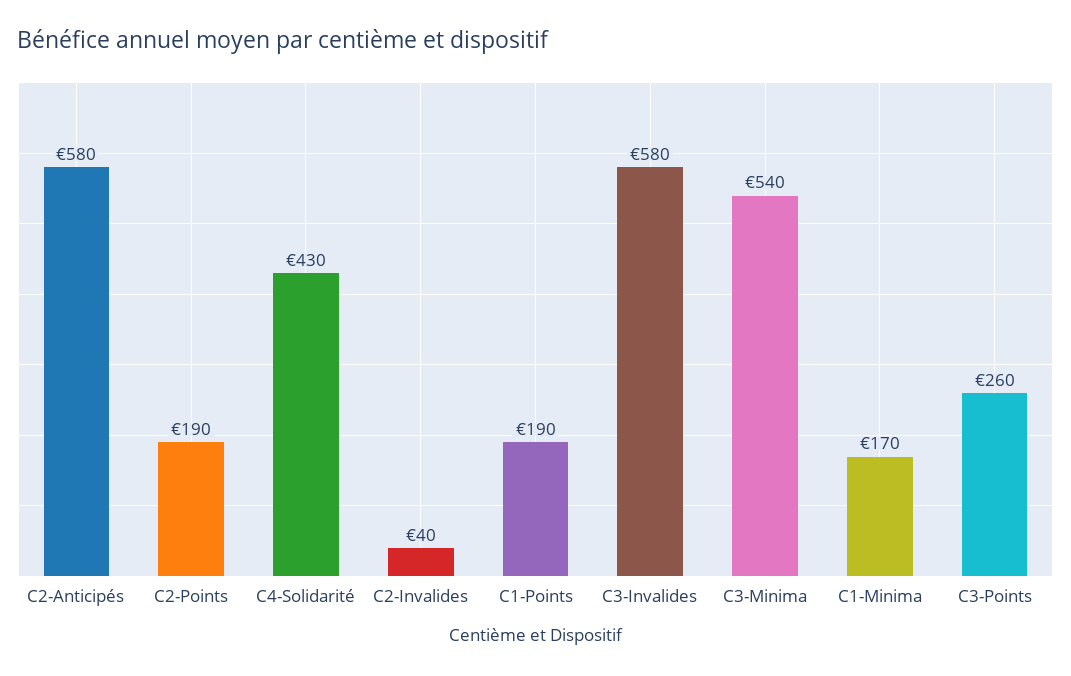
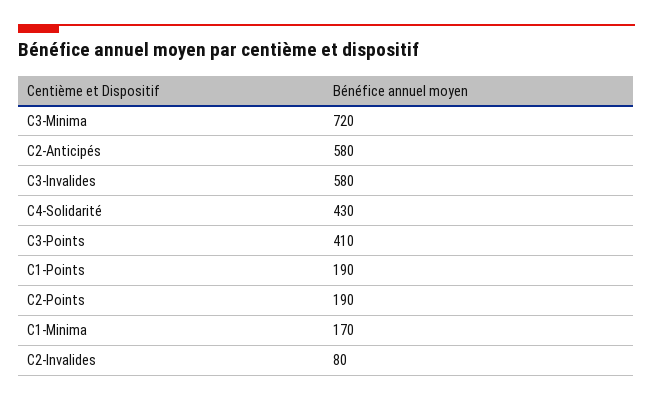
C2-Invalides: 40 -> 80
C3-Minima: 540 -> 720
C3-Points: 260 -> 410

